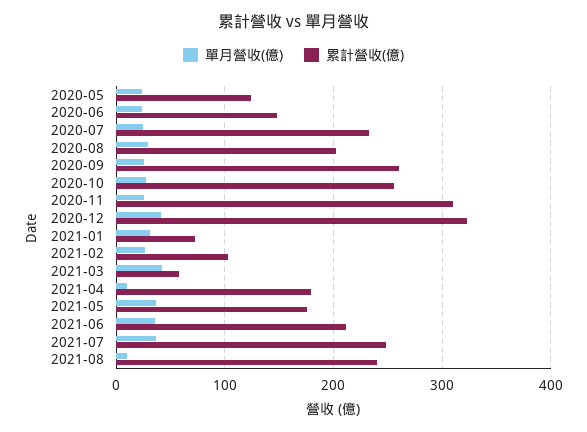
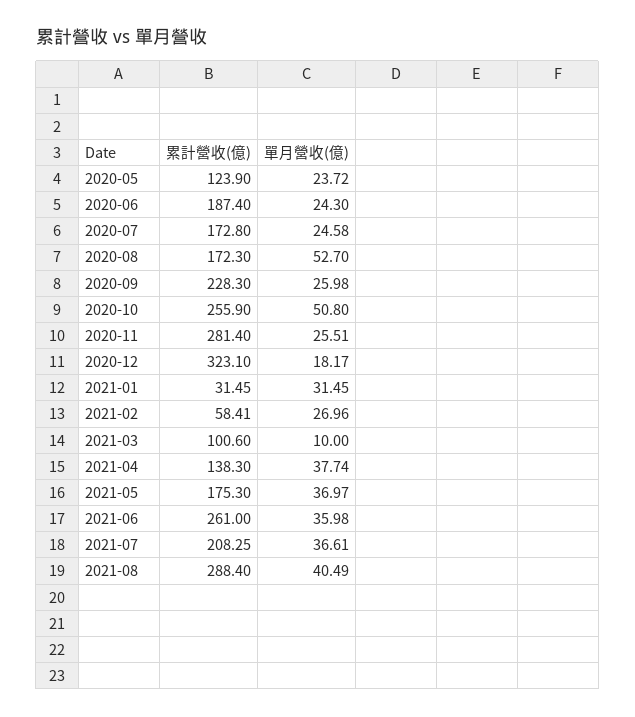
累計營收(億), 2020-06: 150 -> 187.4
累計營收(億), 2020-07: 230 -> 172.8
單月營收(億), 2020-08: 30 -> 52.7
累計營收(億), 2020-08: 200 -> 172.3
累計營收(億), 2020-09: 260 -> 228.3
單月營收(億), 2020-10: 30 -> 50.8
累計營收(億), 2020-11: 310 -> 281.4
單月營收(億), 2020-12: 40 -> 18.17
累計營收(億), 2021-01: 70 -> 31.45
累計營收(億), 2021-02: 100 -> 58.41
單月營收(億), 2021-03: 40 -> 10
累計營收(億), 2021-03: 60 -> 100.6
單月營收(億), 2021-04: 10 -> 37.74
累計營收(億), 2021-04: 180 -> 138.3
累計營收(億), 2021-06: 210 -> 261
累計營收(億), 2021-07: 250 -> 208.25
單月營收(億), 2021-08: 10 -> 40.49
累計營收(億), 2021-08: 240 -> 288.4

